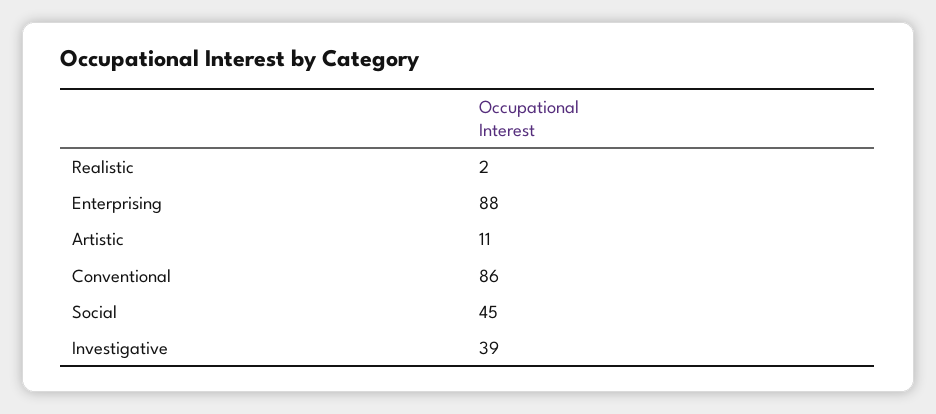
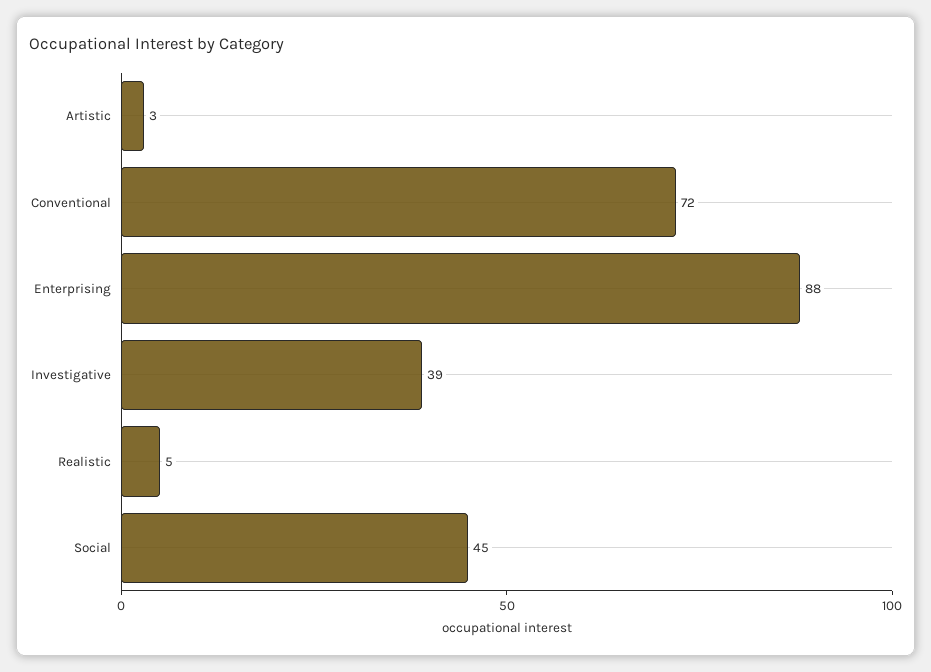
Realistic: 2 -> 5
Artistic: 11 -> 3
Conventional: 86 -> 72

